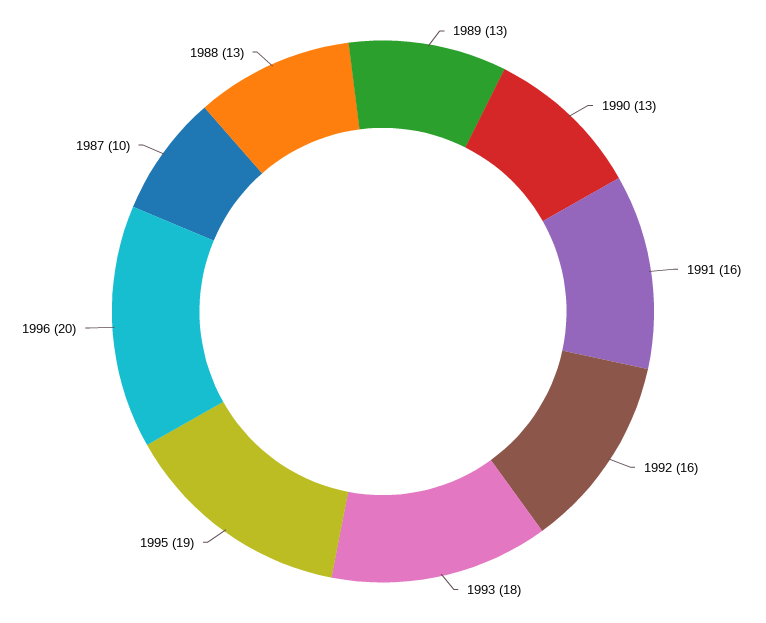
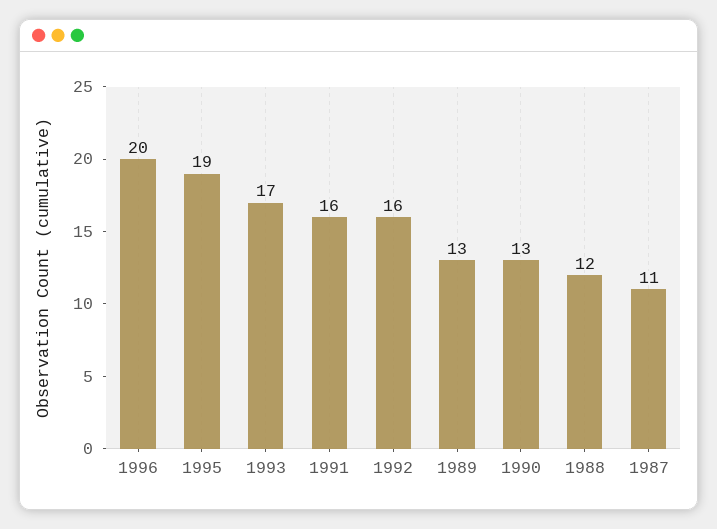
1993: 18 -> 17
1987: 10 -> 11
1988: 13 -> 12

